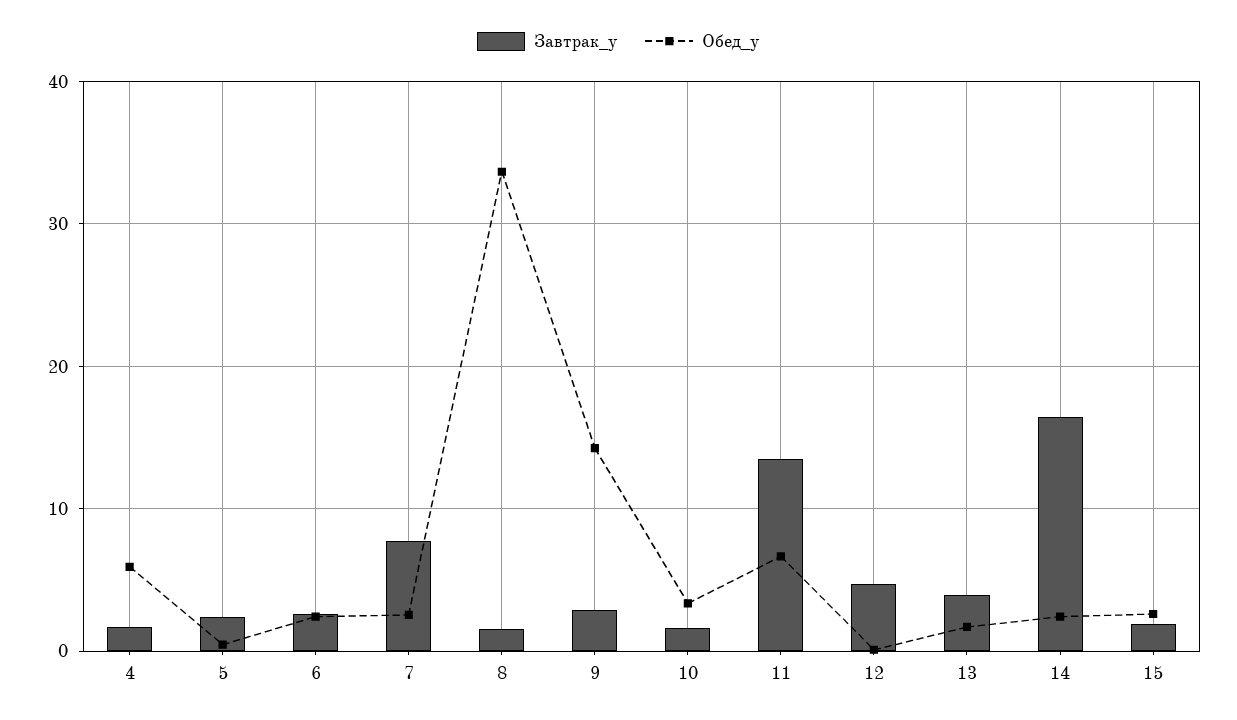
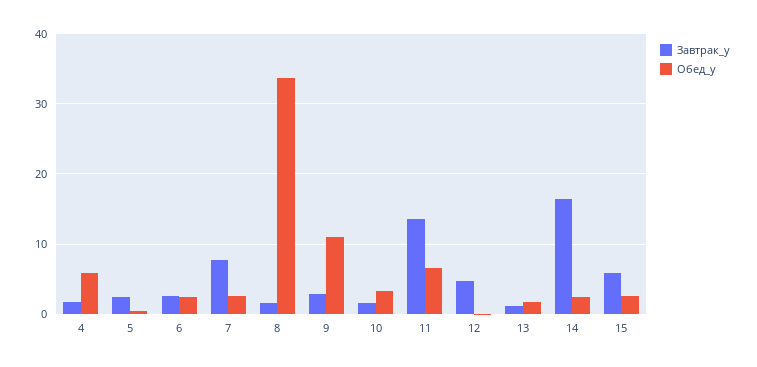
Обед_y, 9: 14 -> 11
Завтрак_y, 13: 4 -> 1
Завтрак_y, 15: 2 -> 6

